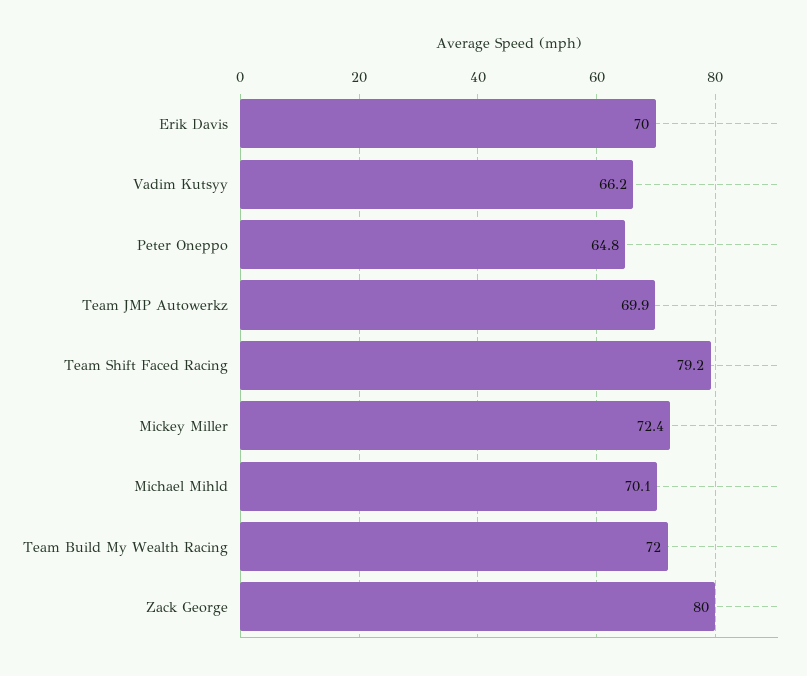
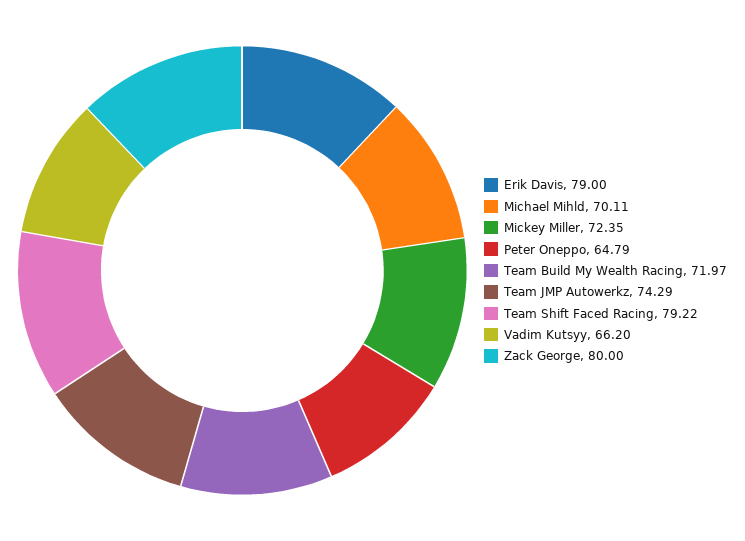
Erik Davis: 70 -> 79
Team JMP Autowerkz: 69.9 -> 74.29

